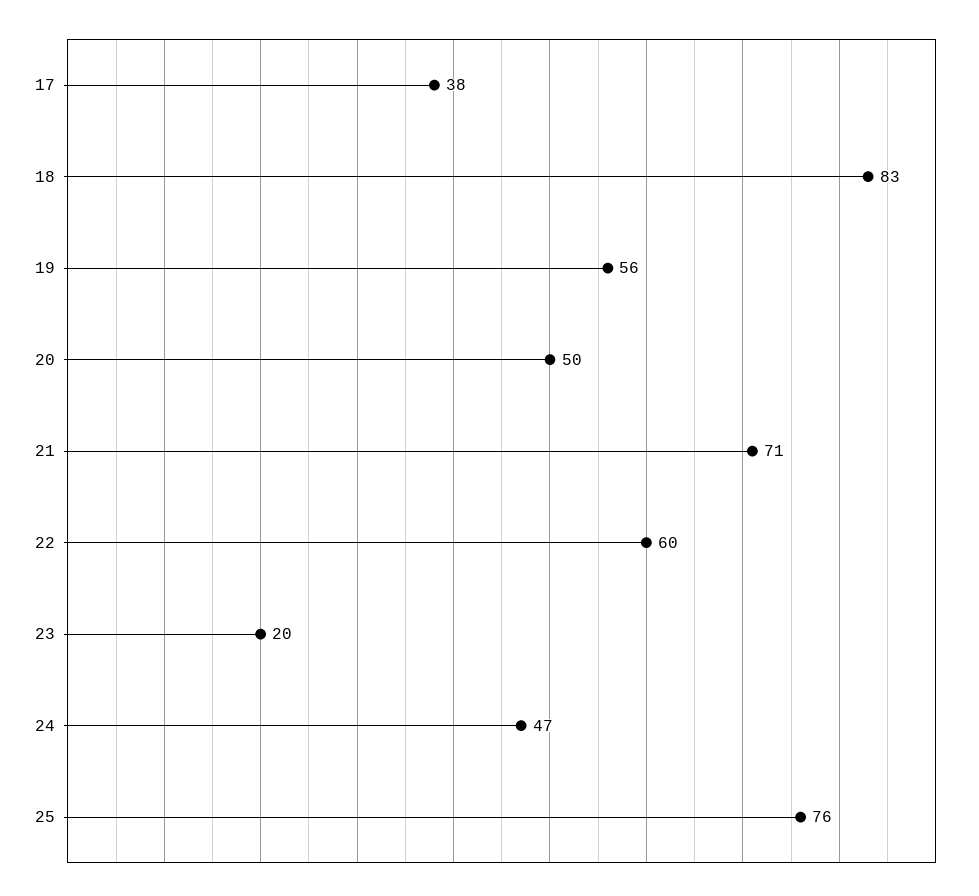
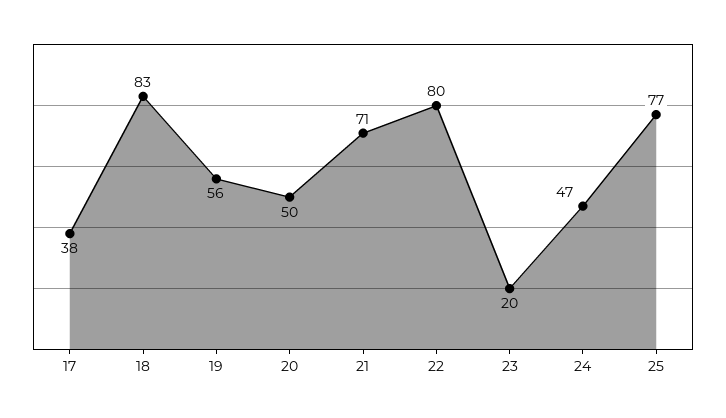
22: 60 -> 80
25: 76 -> 77

